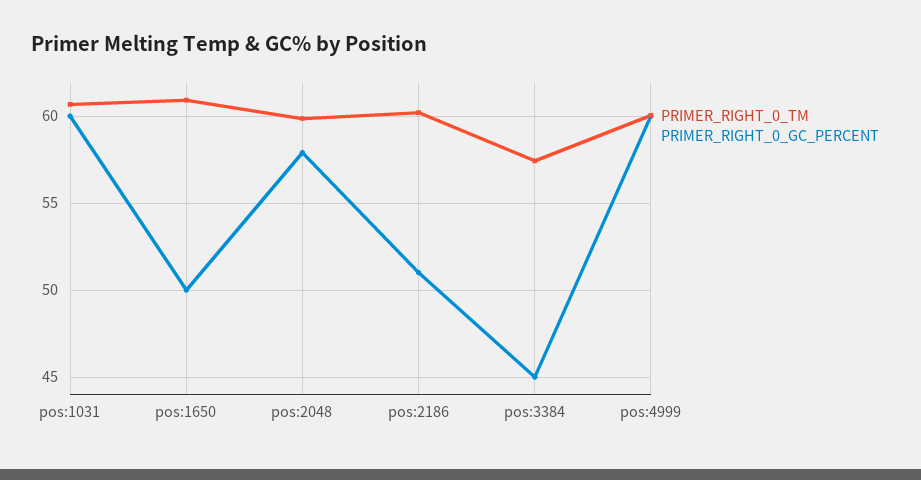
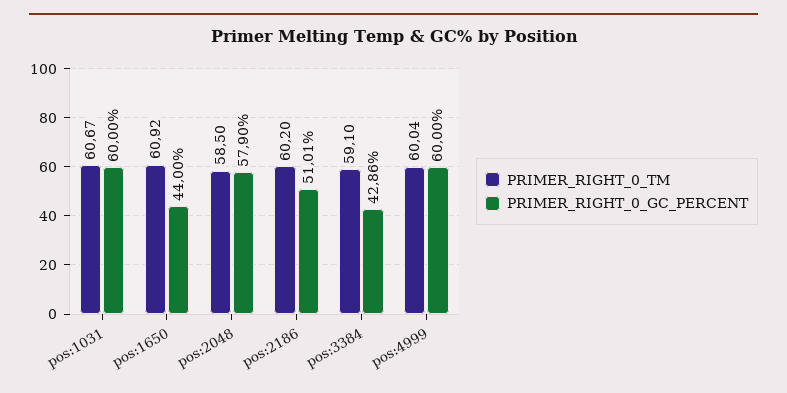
PRIMER_RIGHT_0_GC_PERCENT, pos:1650: 50 -> 44
PRIMER_RIGHT_0_TM, pos:2048: 60 -> 58.5
PRIMER_RIGHT_0_TM, pos:3384: 57.5 -> 59.1
PRIMER_RIGHT_0_GC_PERCENT, pos:3384: 45 -> 42.86

